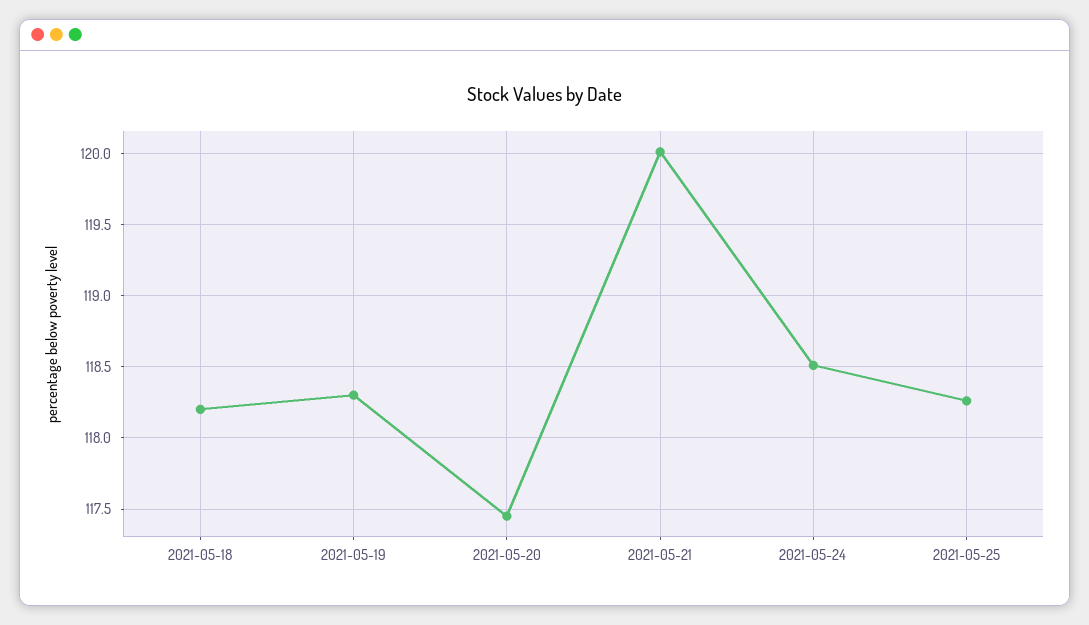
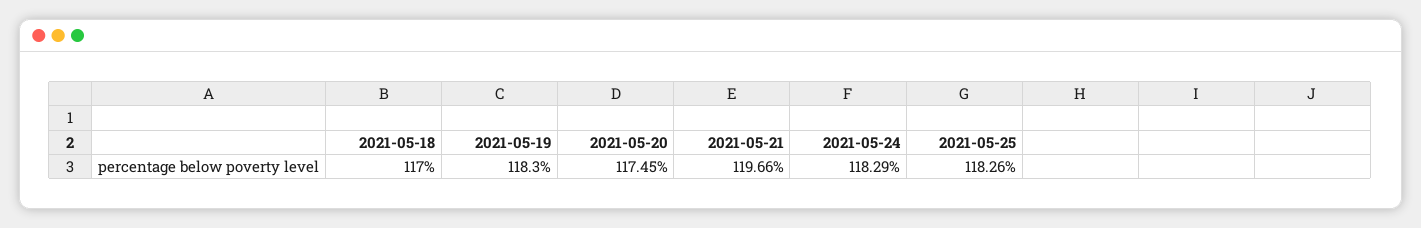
2021-05-18: 118.2 -> 117
2021-05-21: 120 -> 119.66
2021-05-24: 118.5 -> 118.29

